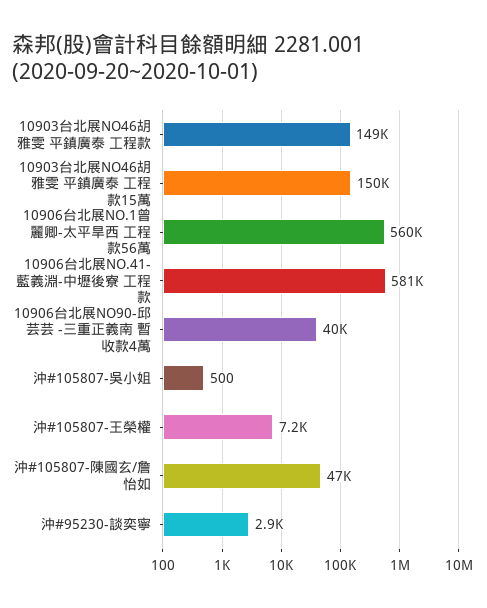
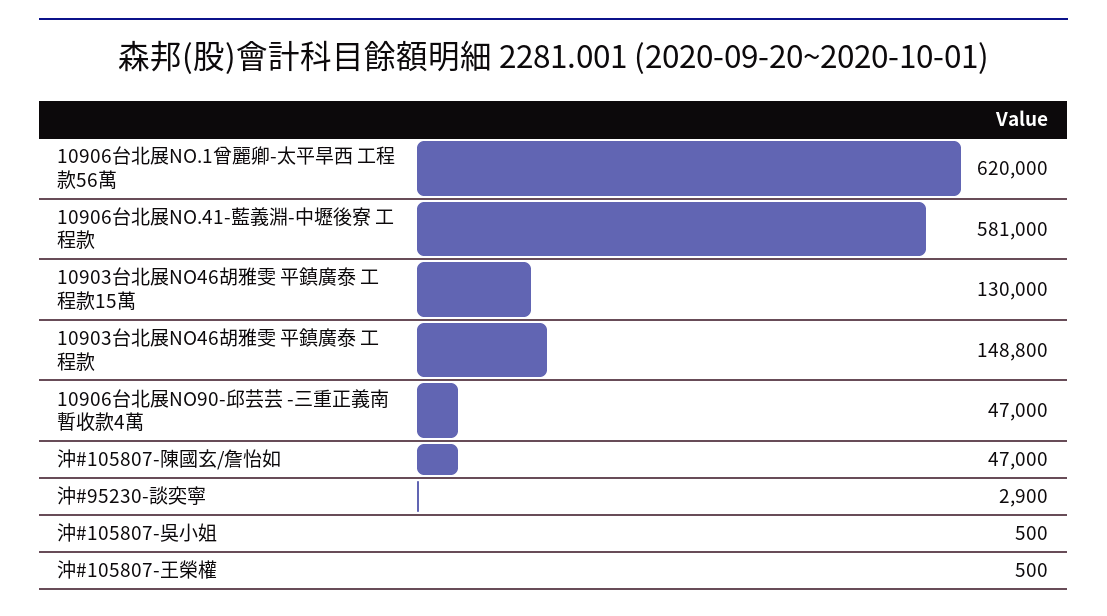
10903台北展NO46胡雅雯 平鎮廣泰 工程款15萬: 150000 -> 130000
10906台北展NO.1曾麗卿-太平旱西 工程款56萬: 560000 -> 620000
10906台北展NO90-邱芸芸 -三重正義南 暫收款4萬: 40000 -> 47000
沖#105807-王榮權: 7200 -> 500

